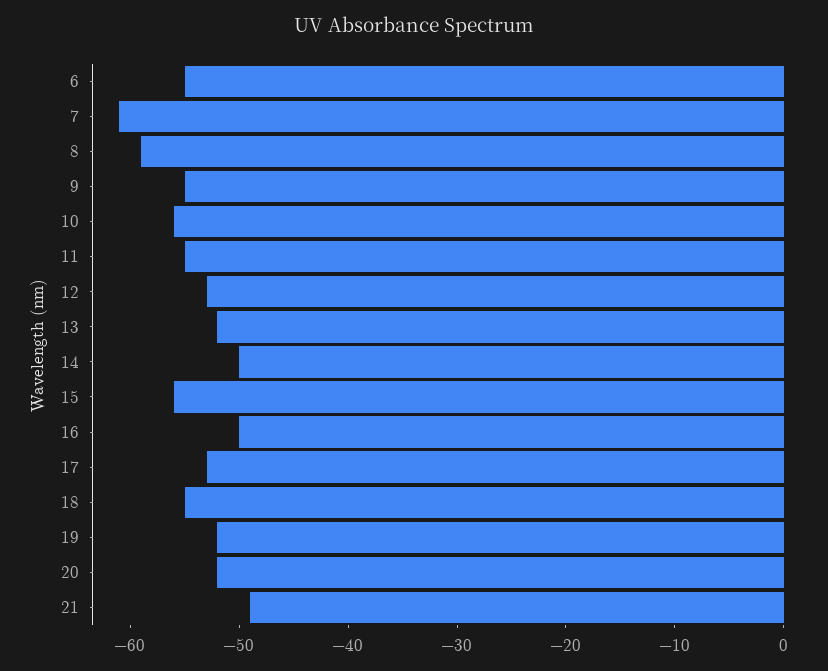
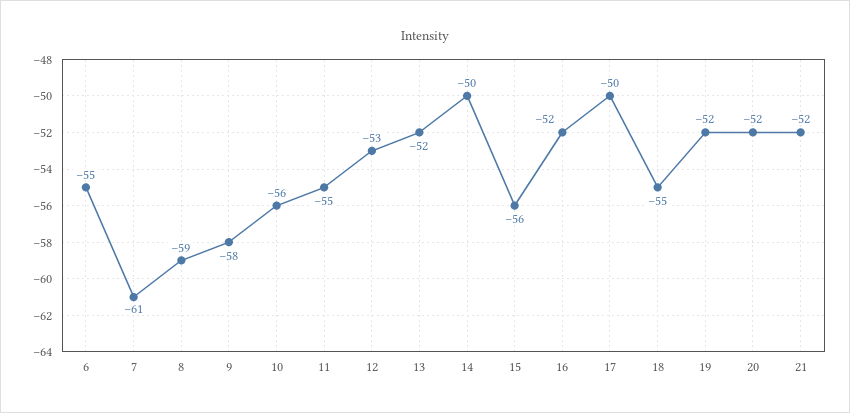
9: -55 -> -58
16: -50 -> -52
17: -53 -> -50
21: -49 -> -52

